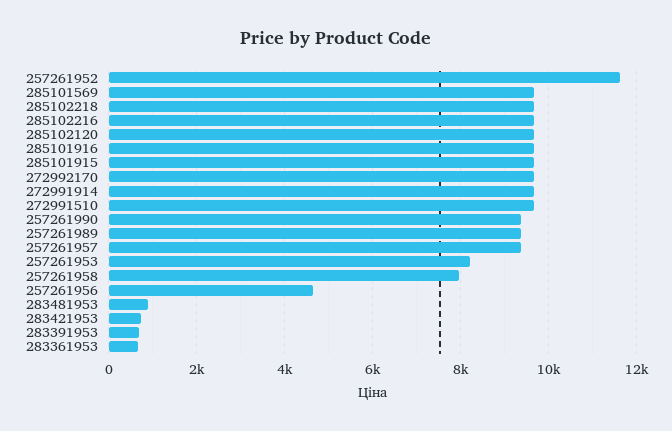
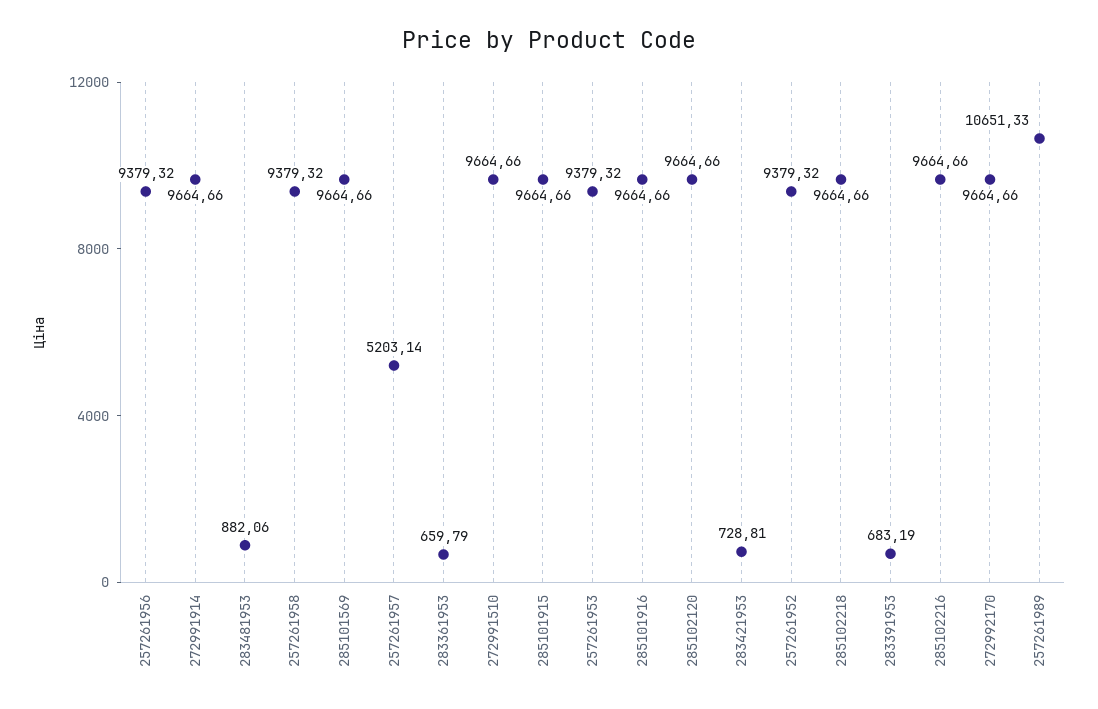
257261952: 11600 -> 9379.32
257261990: 9400 -> none
257261989: 9400 -> 10651.33
257261957: 9400 -> 5203.14
257261953: 8200 -> 9379.32
257261958: 8000 -> 9379.32
257261956: 4600 -> 9379.32

